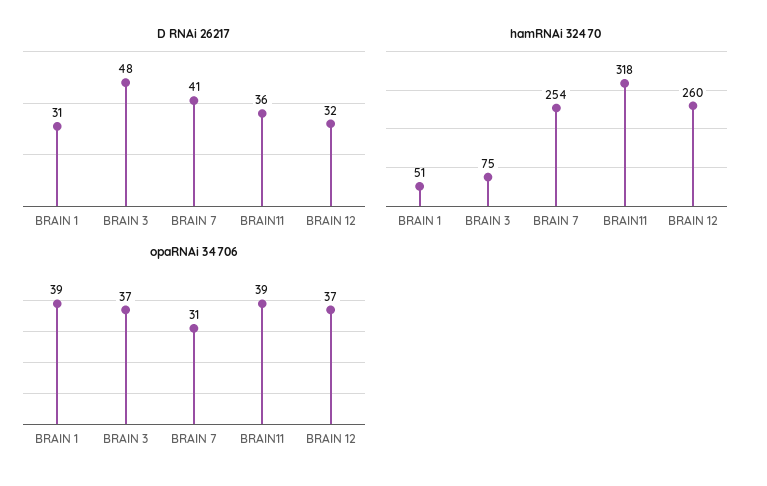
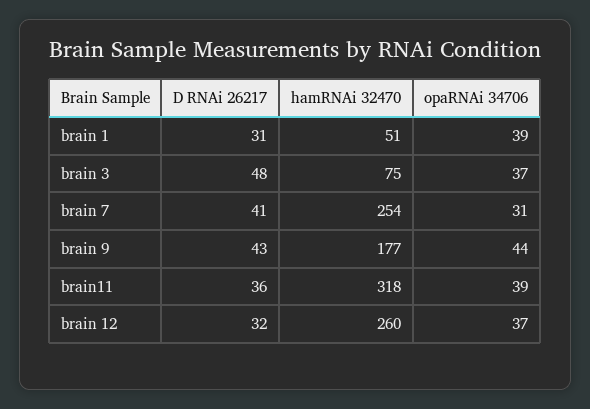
D RNAi 26217, brain 9: none -> 43
hamRNAi 32470, brain 9: none -> 177
opaRNAi 34706, brain 9: none -> 44

